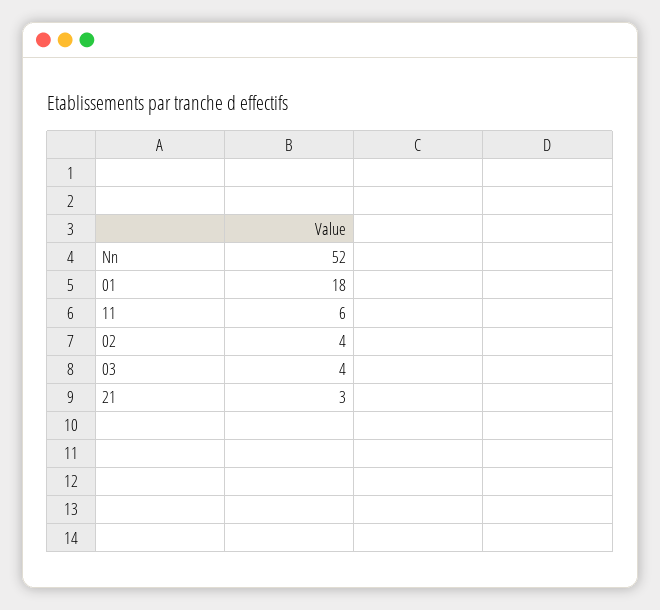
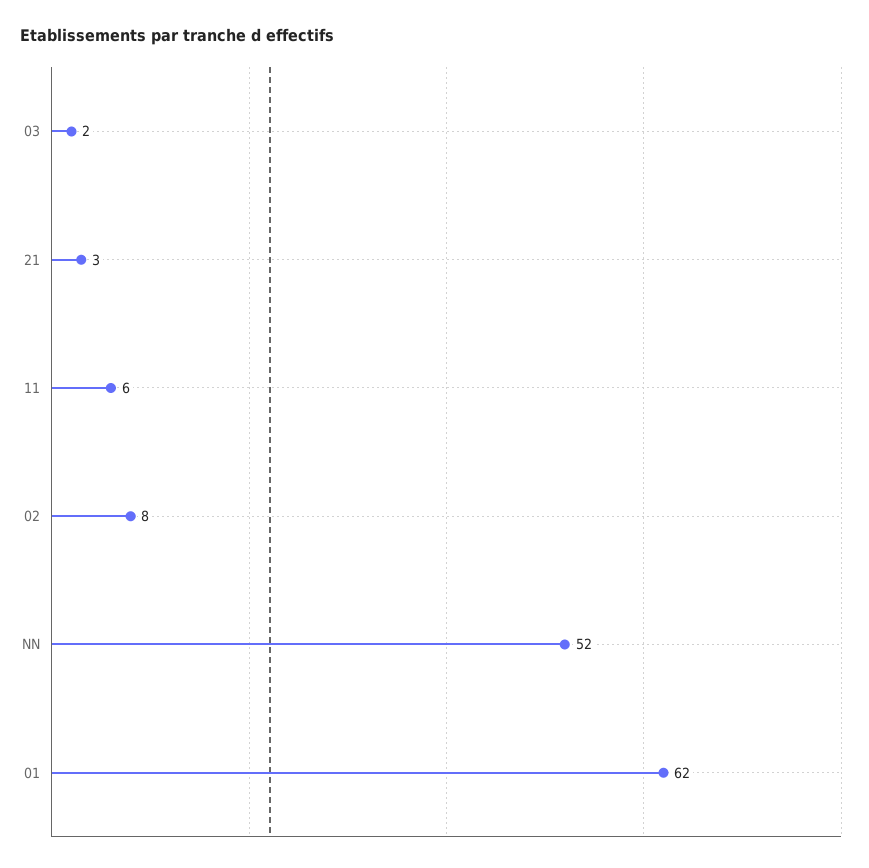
01: 18 -> 62
02: 4 -> 8
03: 4 -> 2

